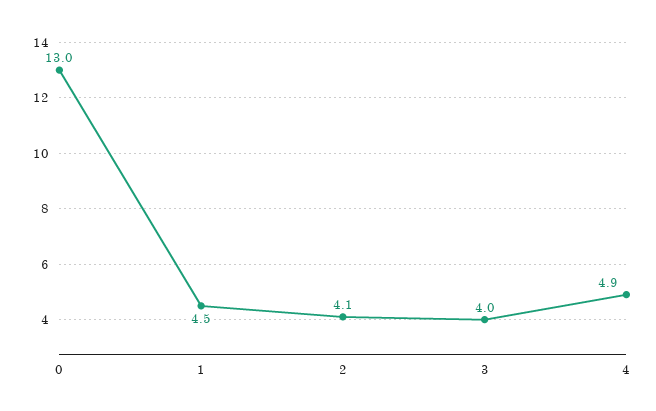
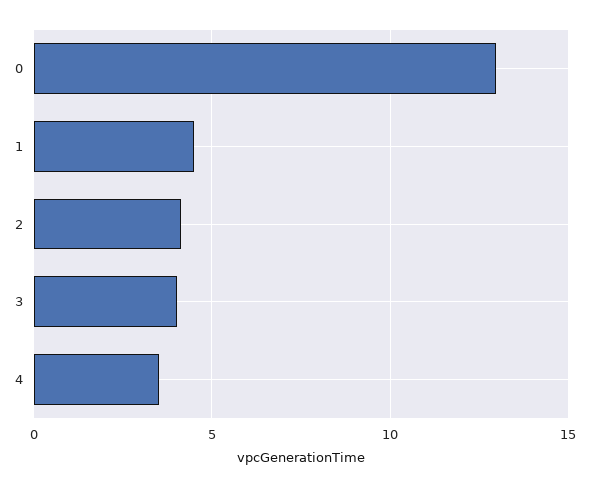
4: 4.9 -> 3.5

